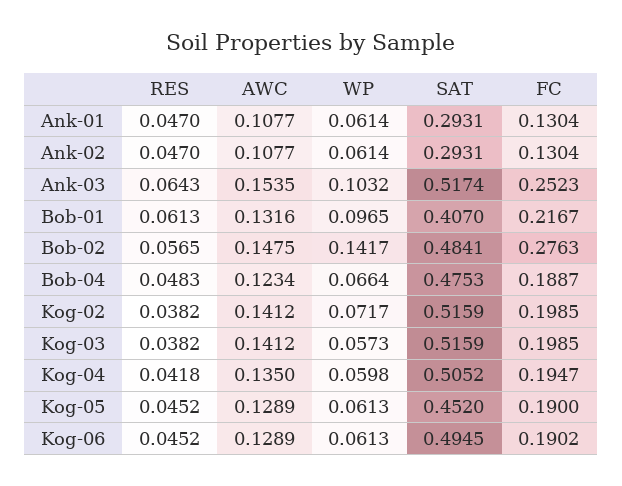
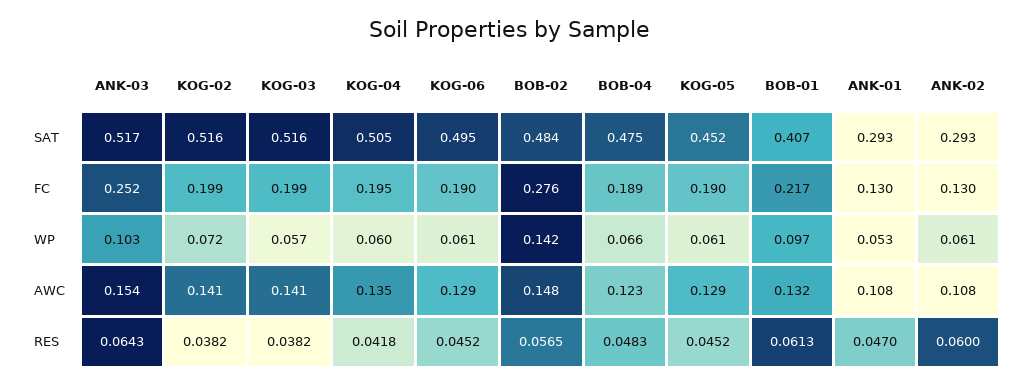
WP, Ank-01: 0.0614 -> 0.053
RES, Ank-02: 0.047 -> 0.06

